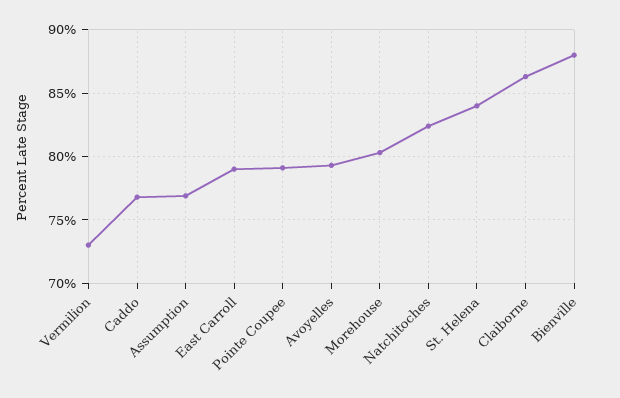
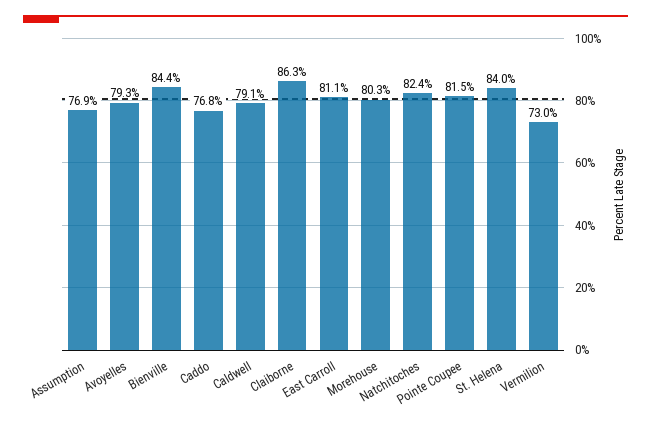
East Carroll: 79 -> 81.1
Pointe Coupee: 79 -> 81.5
Bienville: 88 -> 84.4
Caldwell: none -> 79.1

